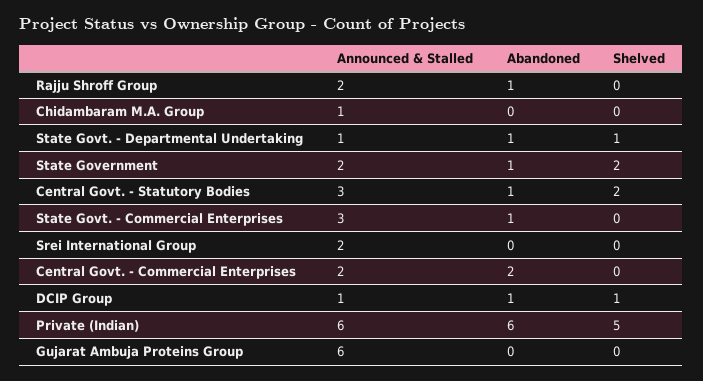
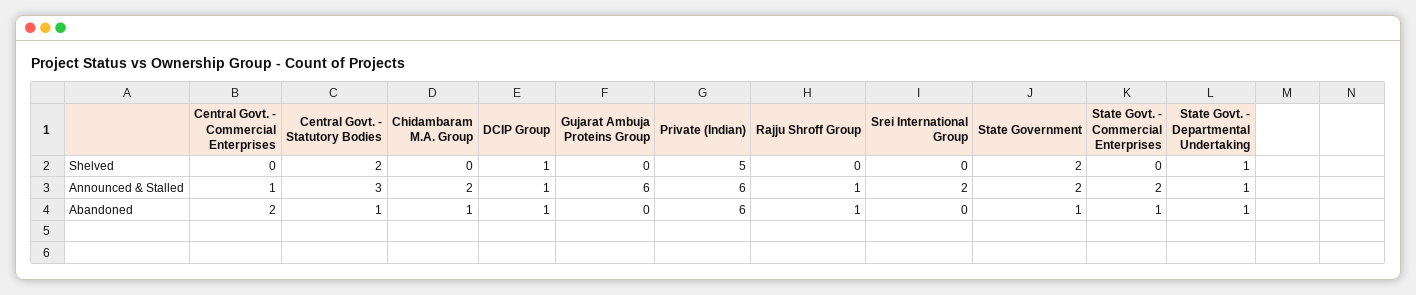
Announced & Stalled, Rajju Shroff Group: 2 -> 1
Announced & Stalled, Chidambaram M.A. Group: 1 -> 2
Abandoned, Chidambaram M.A. Group: 0 -> 1
Announced & Stalled, State Govt. - Commercial Enterprises: 3 -> 2
Announced & Stalled, Central Govt. - Commercial Enterprises: 2 -> 1

